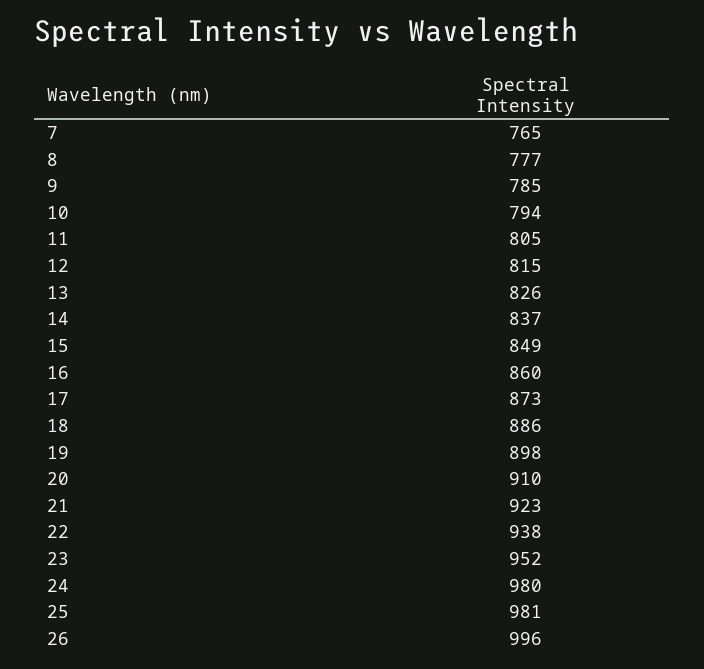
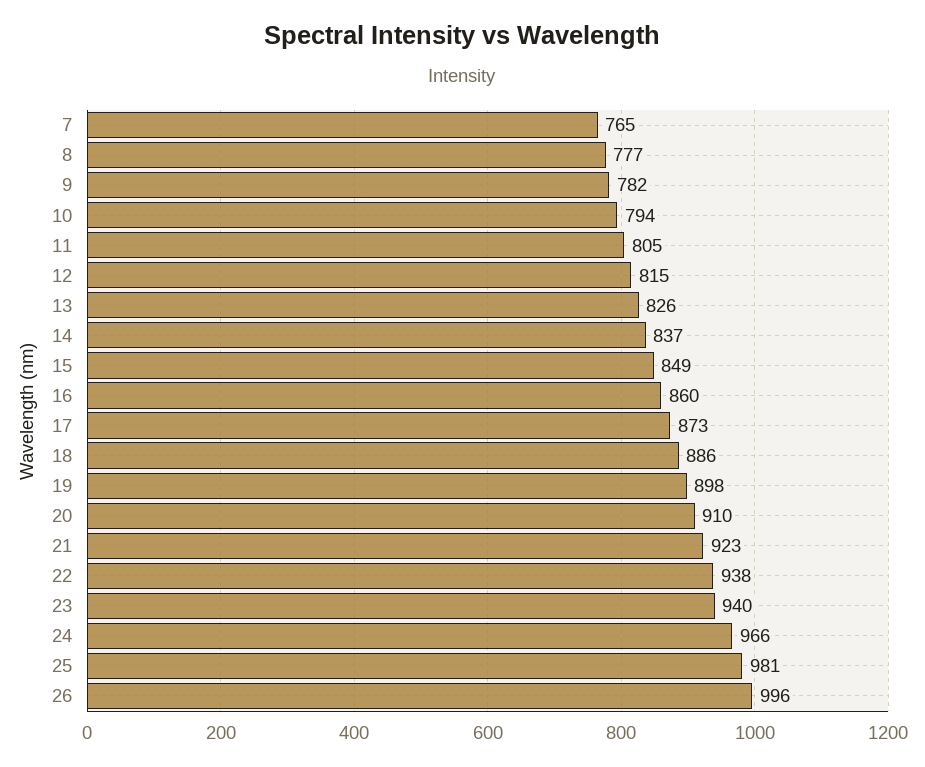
9: 785 -> 782
23: 952 -> 940
24: 980 -> 966

